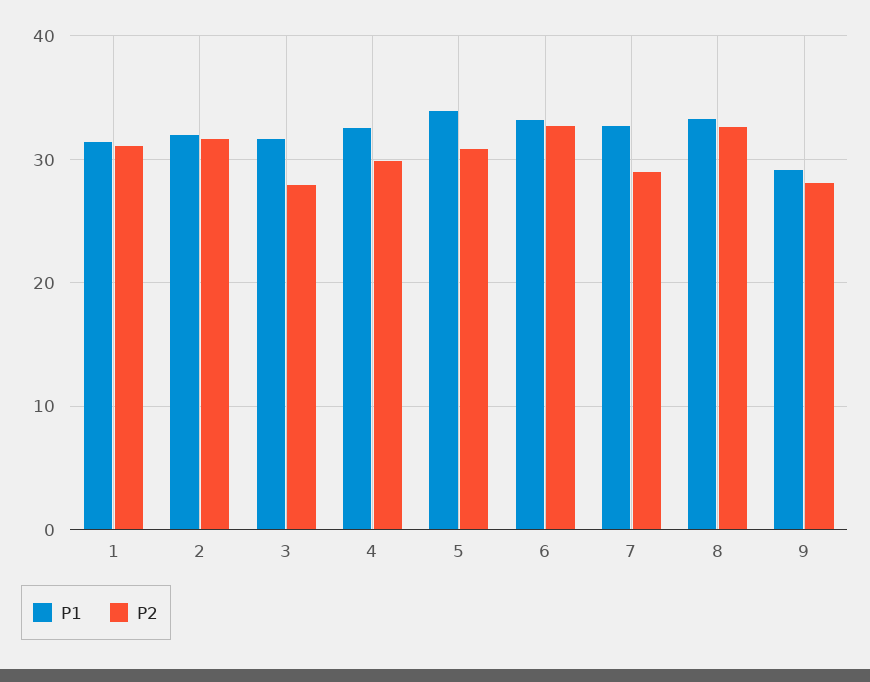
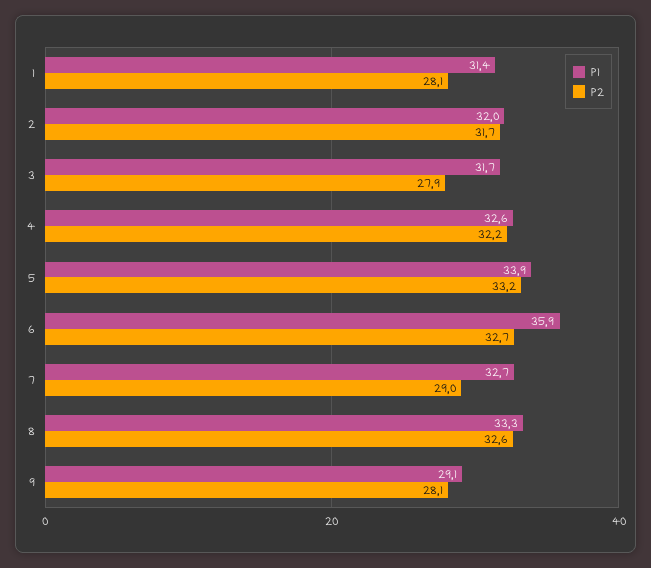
P2, 1: 31 -> 28.1
P2, 4: 30 -> 32.2
P2, 5: 31 -> 33.2
P1, 6: 33 -> 35.9

